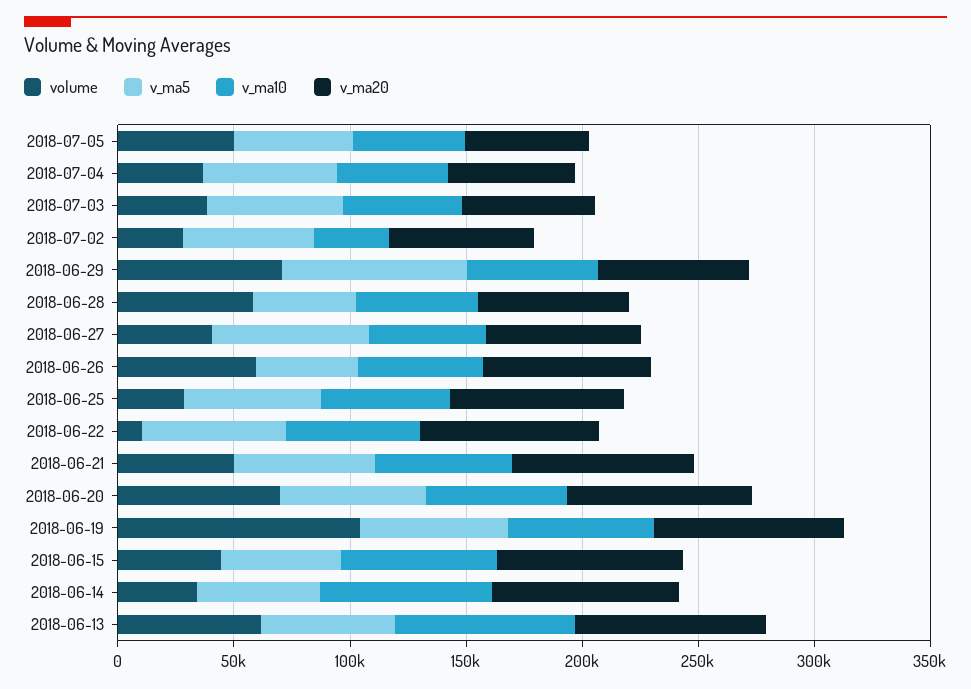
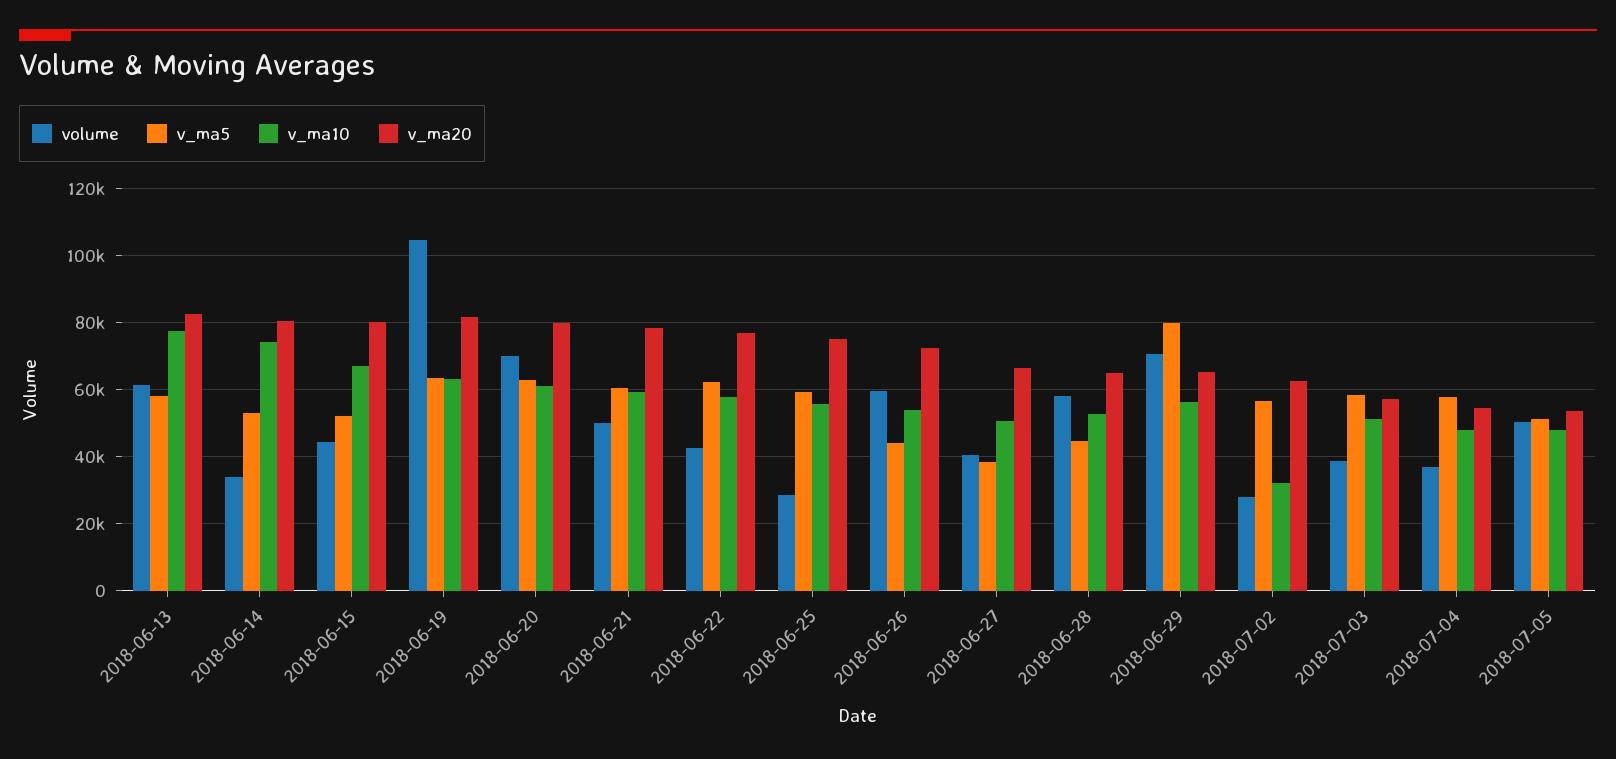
v_ma5, 2018-06-27: 70000 -> 38000
volume, 2018-06-22: 10000 -> 42000

